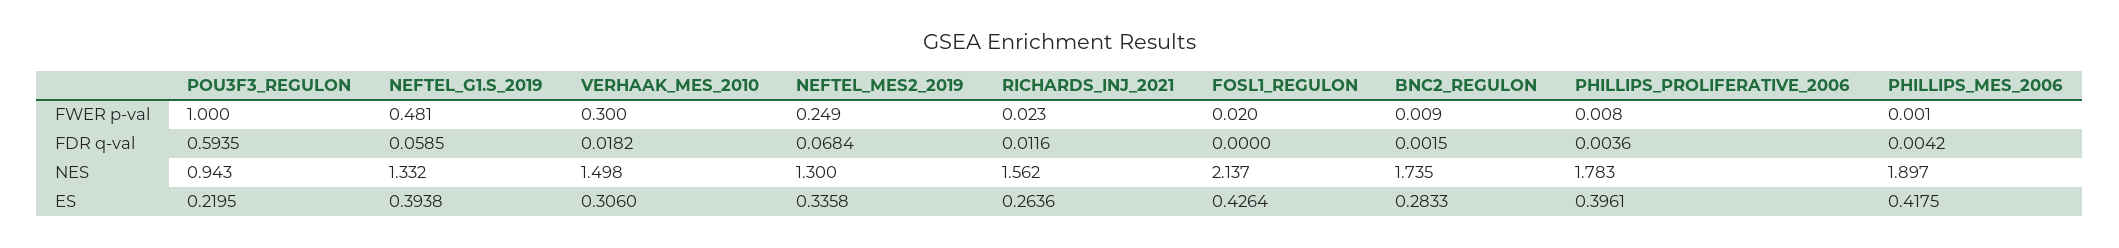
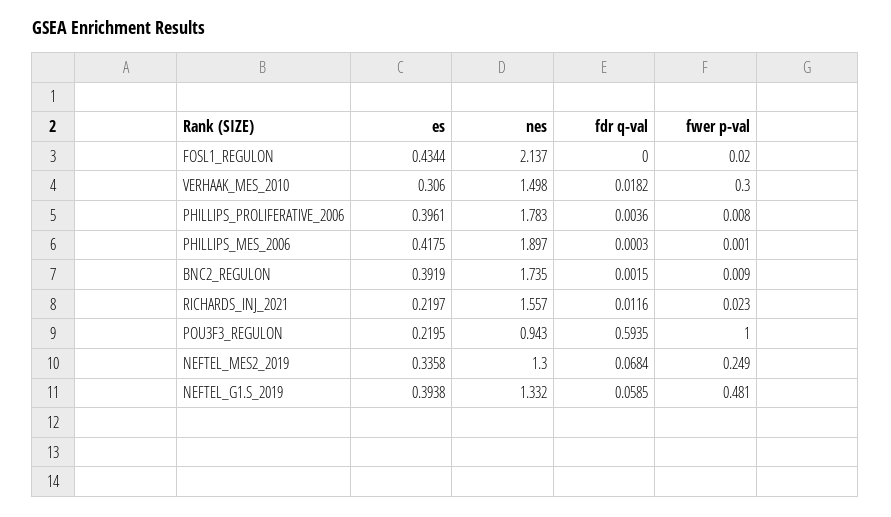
PHILLIPS_MES_2006, FDR q-val: 0.0042 -> 0.0003
RICHARDS_INJ_2021, NES: 1.562 -> 1.557
RICHARDS_INJ_2021, ES: 0.2636 -> 0.2197
FOSL1_REGULON, ES: 0.4264 -> 0.4344
BNC2_REGULON, ES: 0.2833 -> 0.3919

